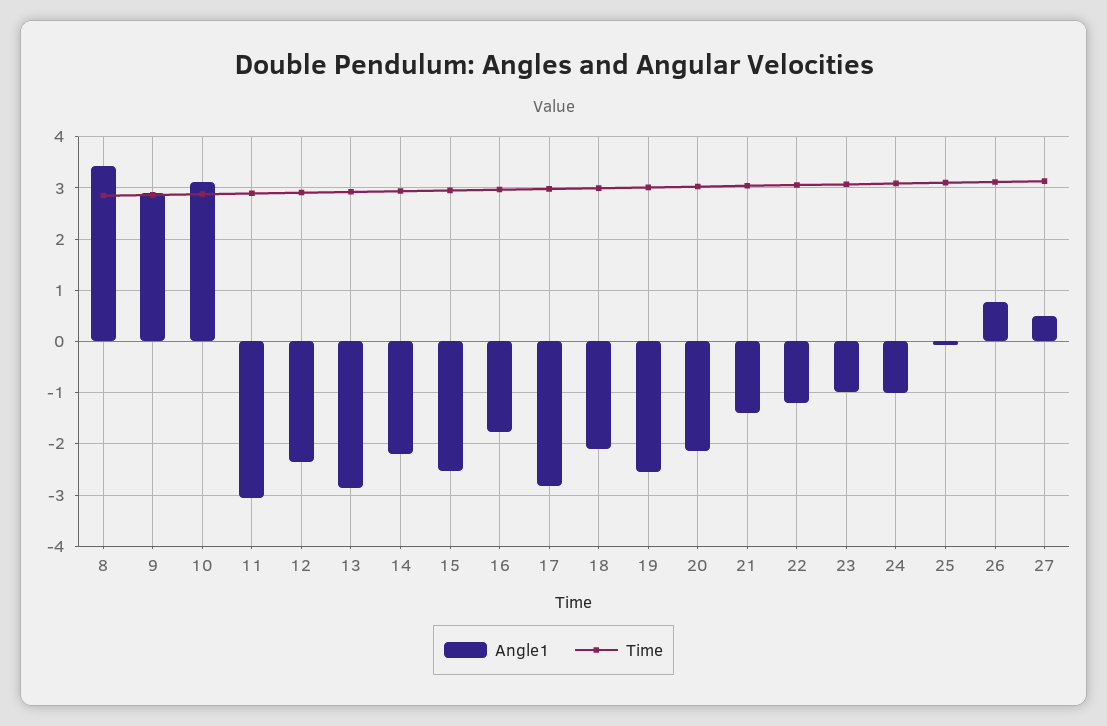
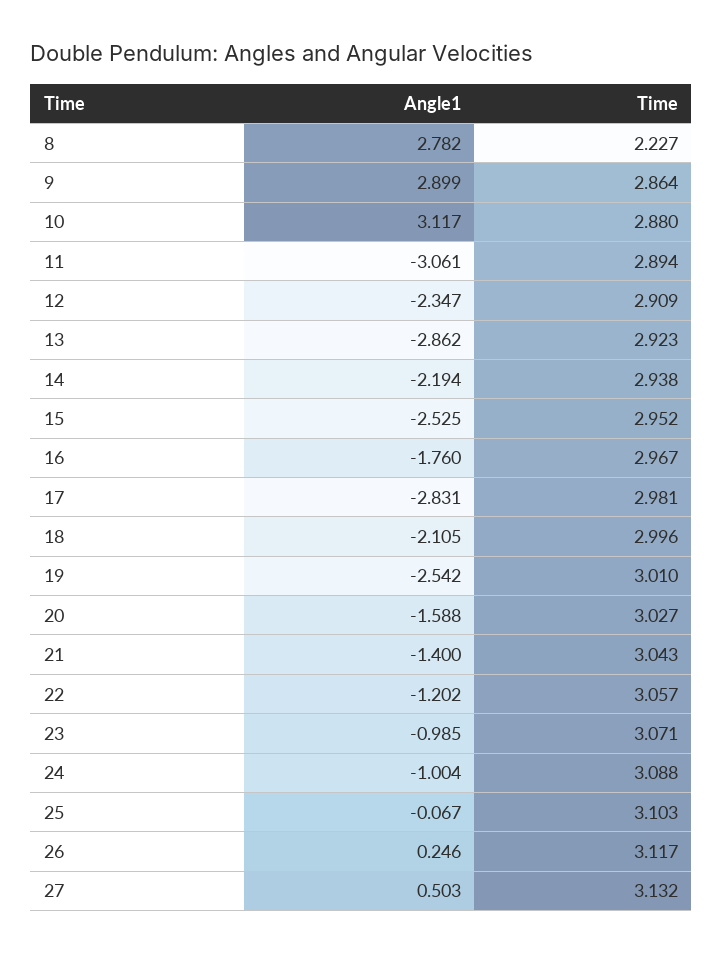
Angle1, 8: 3.4 -> 2.782
Time, 8: 2.8 -> 2.227
Angle1, 20: -2.2 -> -1.588
Angle1, 26: 0.8 -> 0.246

